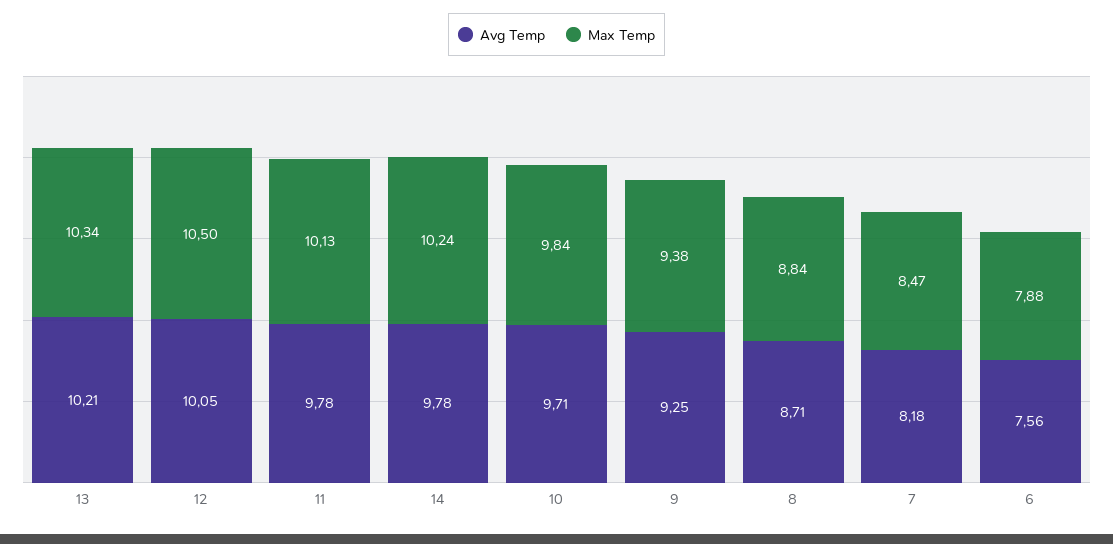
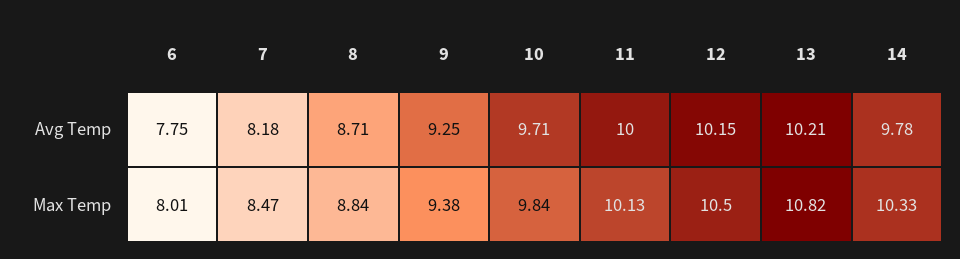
Max Temp, 13: 10.34 -> 10.82
Avg Temp, 12: 10.05 -> 10.15
Avg Temp, 11: 9.78 -> 10
Max Temp, 14: 10.24 -> 10.33
Avg Temp, 6: 7.56 -> 7.75
Max Temp, 6: 7.88 -> 8.01

